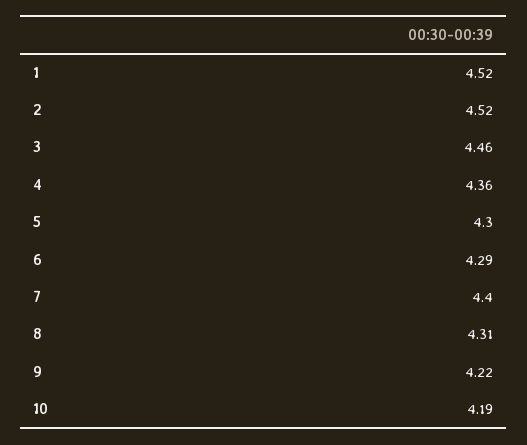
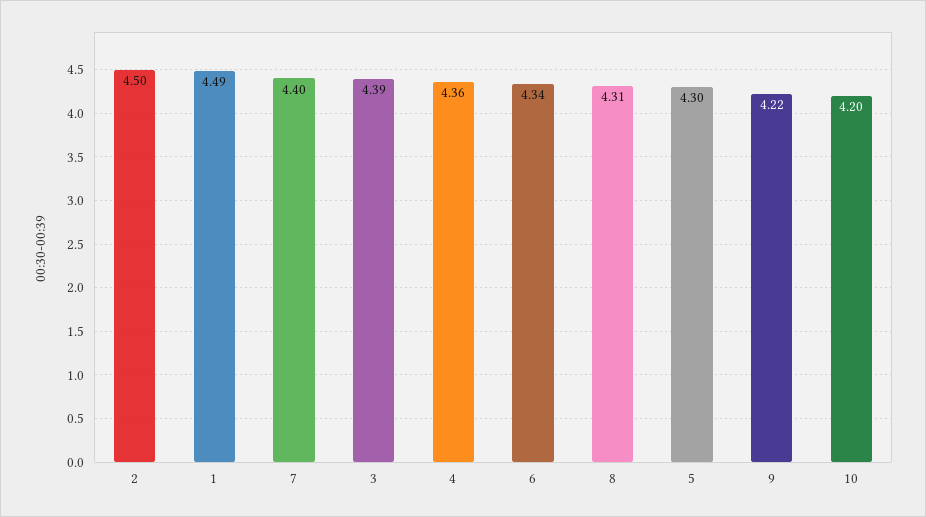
1: 4.52 -> 4.49
2: 4.52 -> 4.5
3: 4.46 -> 4.39
6: 4.29 -> 4.34
10: 4.19 -> 4.2

